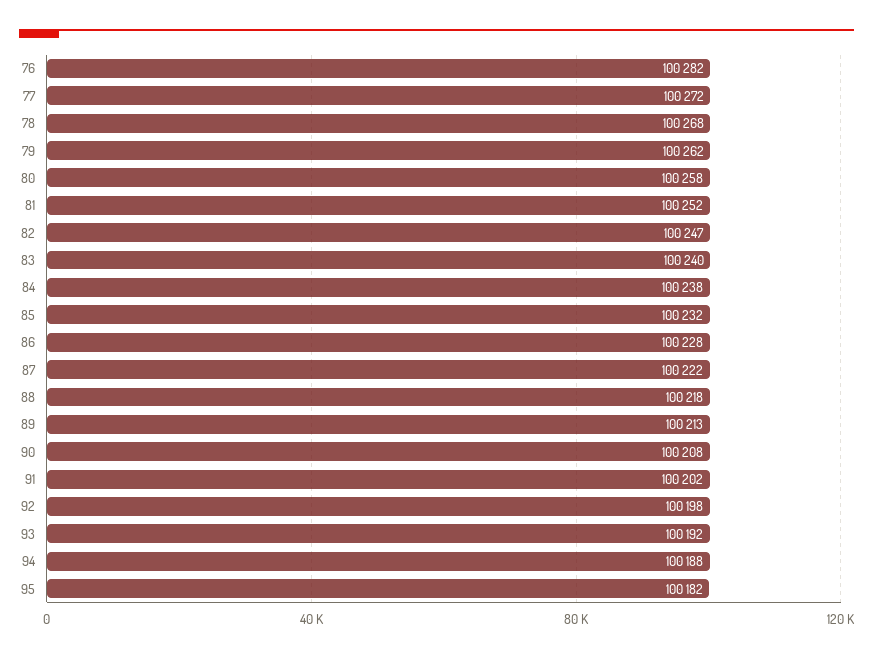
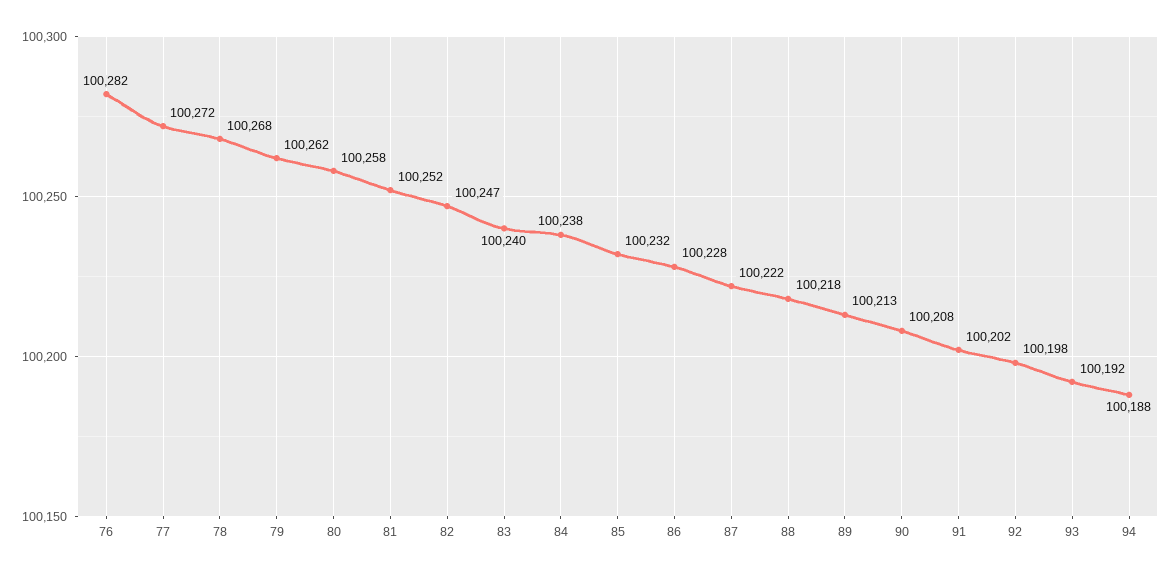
95: 100182 -> none

